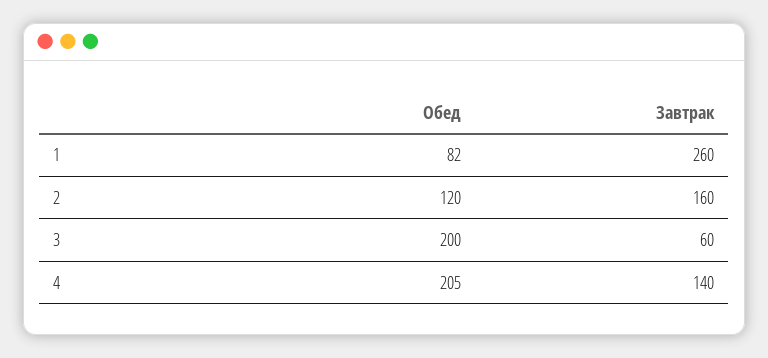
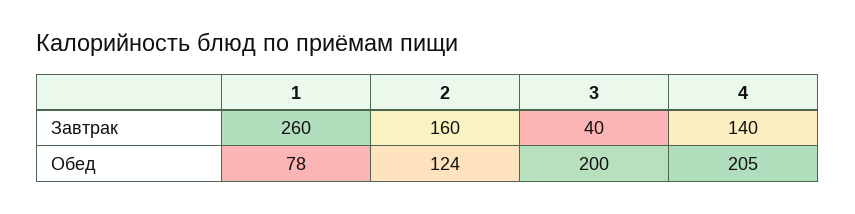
Обед, 1: 82 -> 78
Обед, 2: 120 -> 124
Завтрак, 3: 60 -> 40

